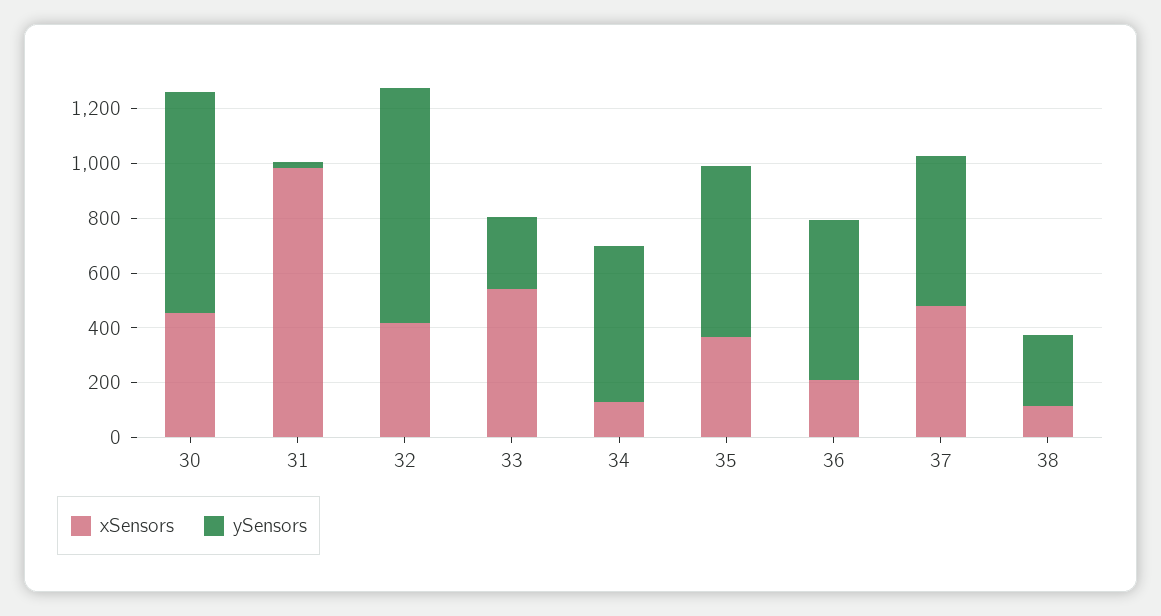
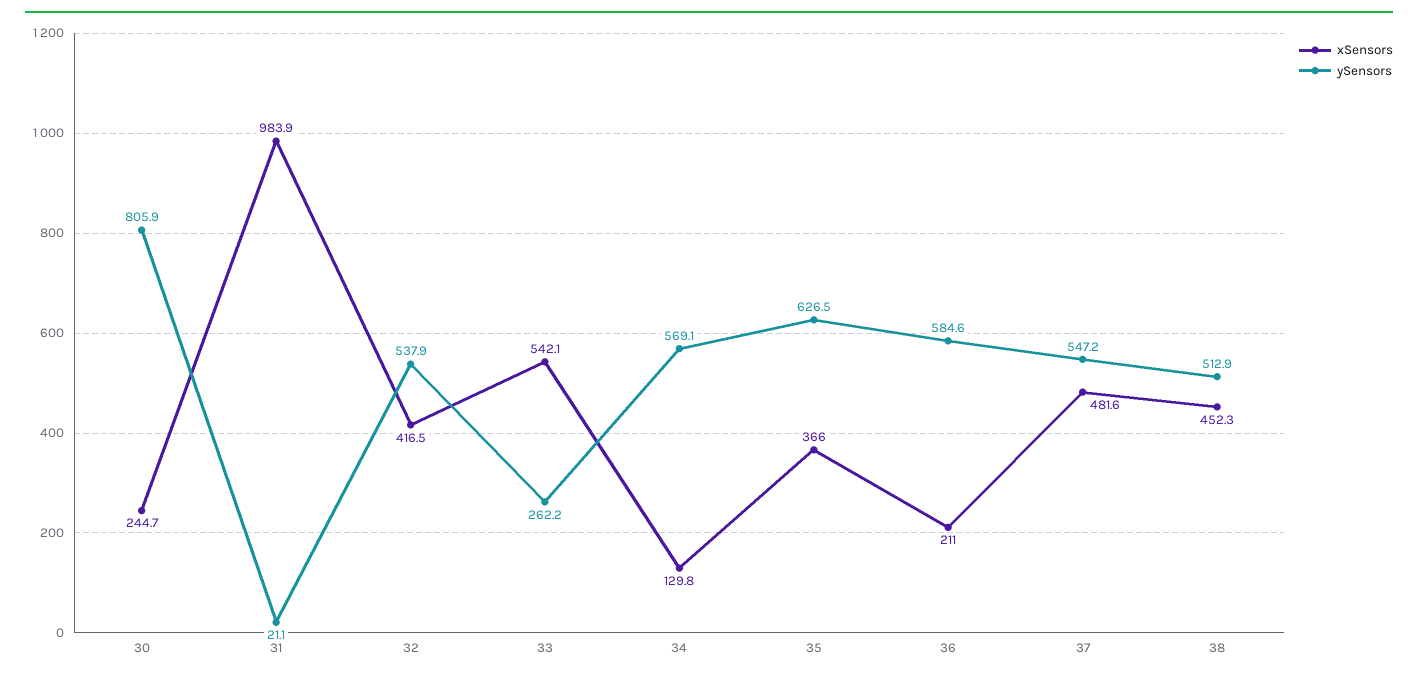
xSensors, 30: 450 -> 244.7
ySensors, 32: 850 -> 537.9
xSensors, 38: 100 -> 452.3
ySensors, 38: 250 -> 512.9

